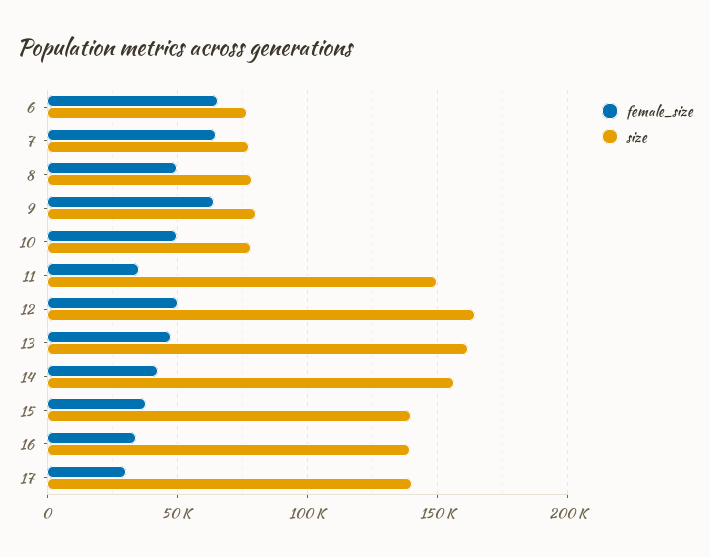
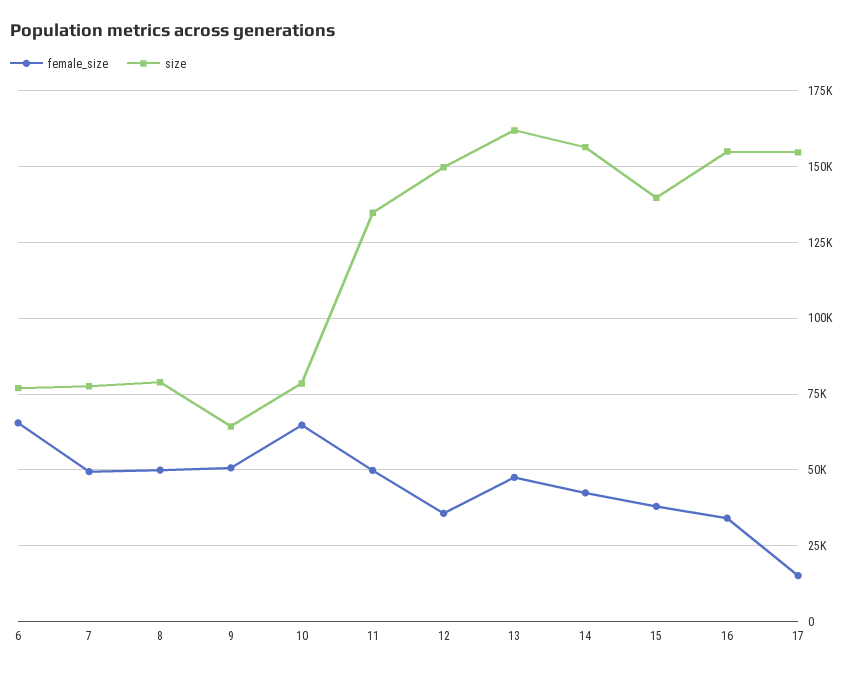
female_size, 7: 65000 -> 50000
female_size, 9: 65000 -> 50000
size, 9: 80000 -> 65000
female_size, 10: 50000 -> 65000
female_size, 11: 35000 -> 50000
size, 11: 150000 -> 135000
female_size, 12: 50000 -> 35000
size, 12: 165000 -> 150000
size, 16: 140000 -> 155000
female_size, 17: 30000 -> 15000
size, 17: 140000 -> 155000

